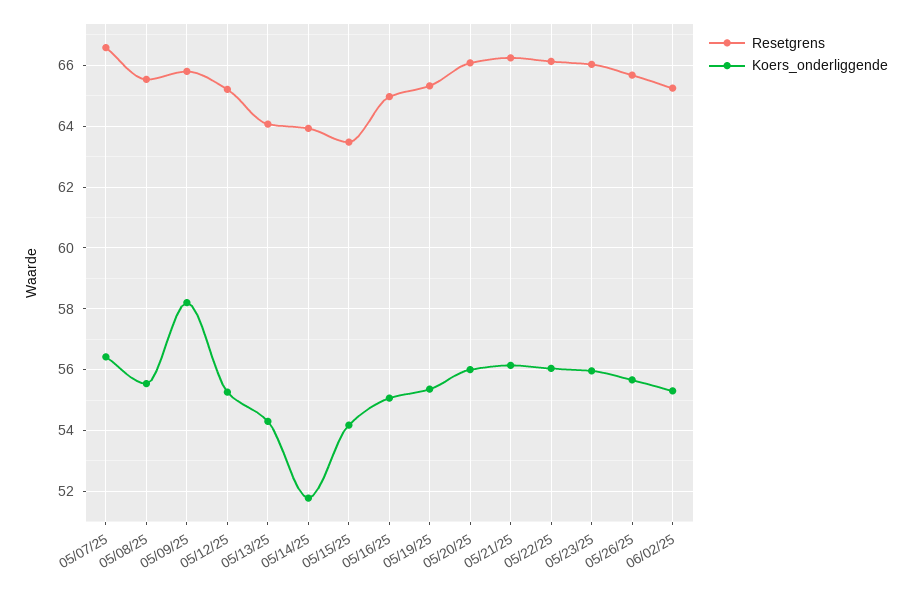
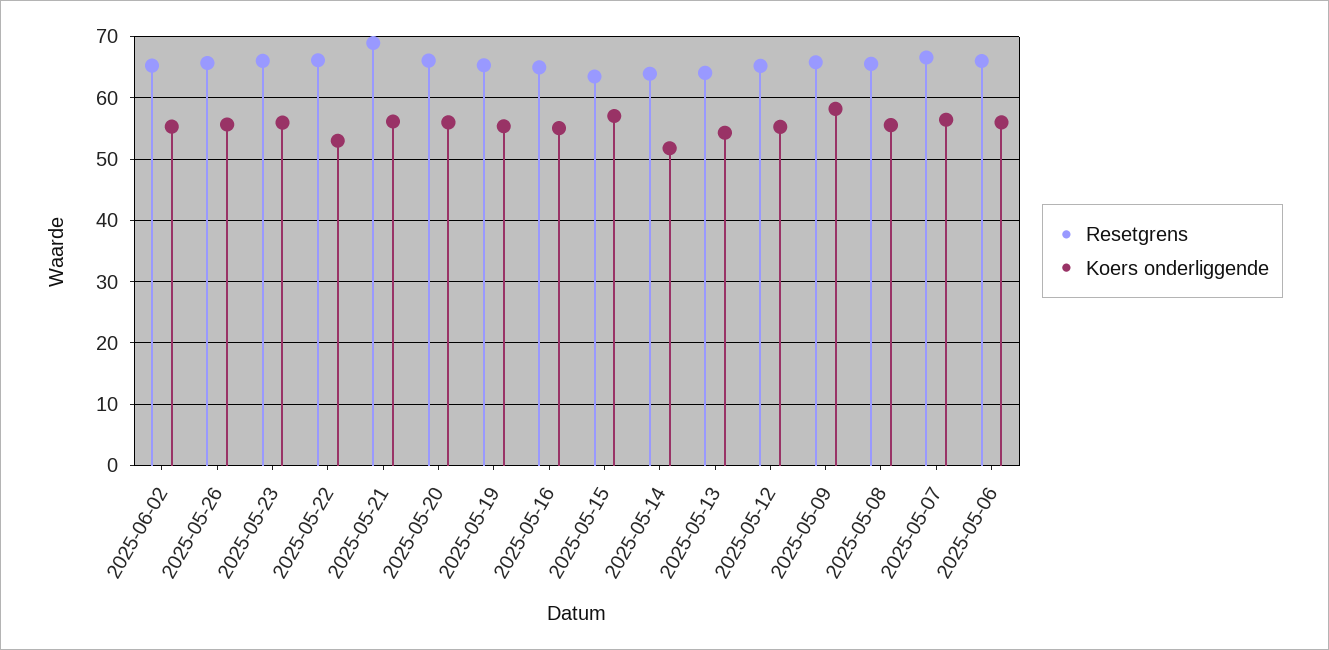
Koers_onderliggende, 05/15/25: 54.2 -> 57
Resetgrens, 05/21/25: 66.2 -> 69
Koers_onderliggende, 05/22/25: 56 -> 53
Resetgrens, 2025-05-06: none -> 66
Koers_onderliggende, 2025-05-06: none -> 56

